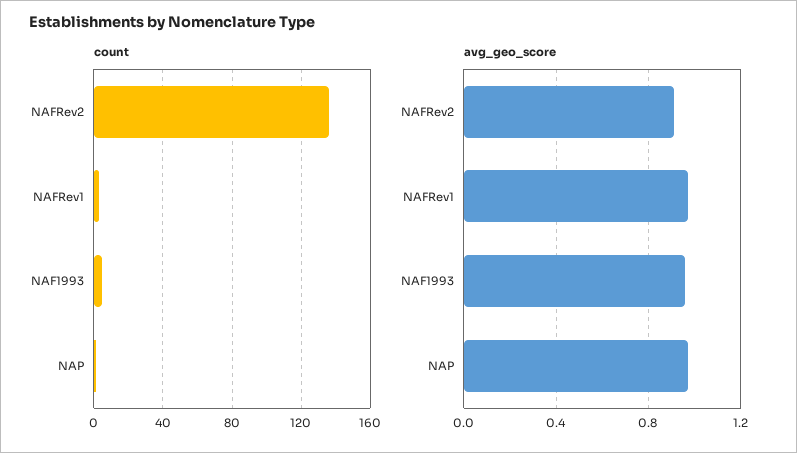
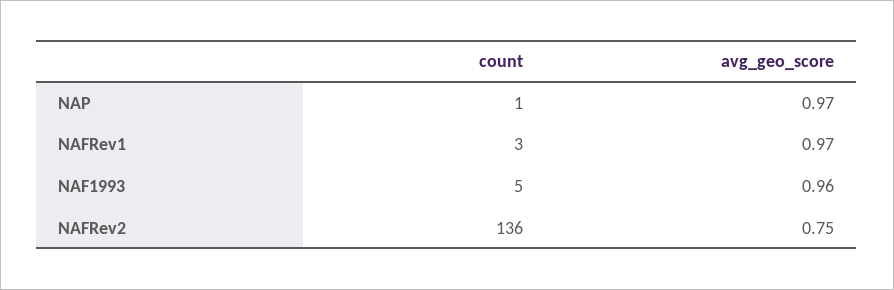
avg_geo_score, NAFRev2: 0.9 -> 0.75

